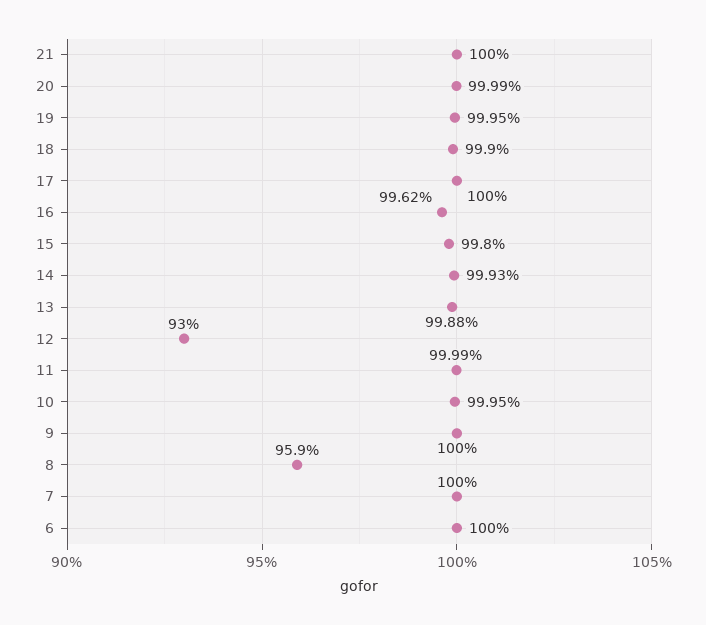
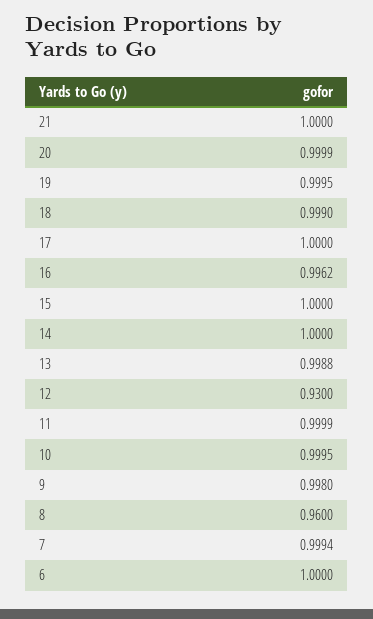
15: 0.998 -> 1
14: 0.9993 -> 1
9: 1 -> 0.998
8: 0.959 -> 0.96
7: 1 -> 0.9994

